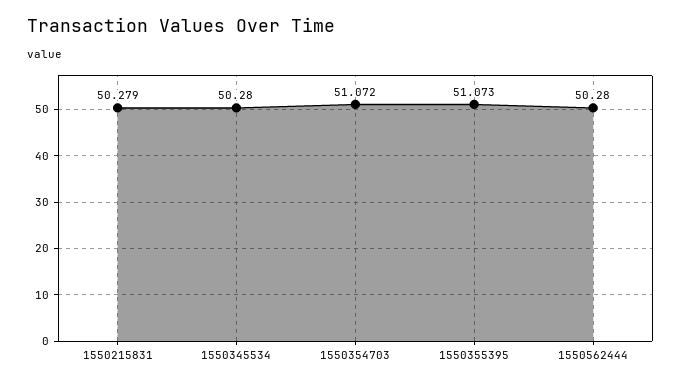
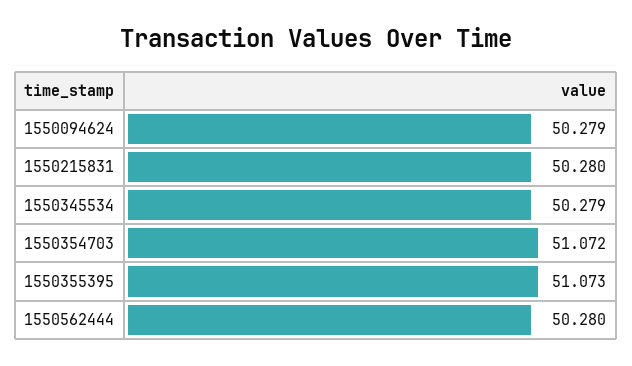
1550215831: 50.279 -> 50.28
1550345534: 50.28 -> 50.279
1550094624: none -> 50.279

